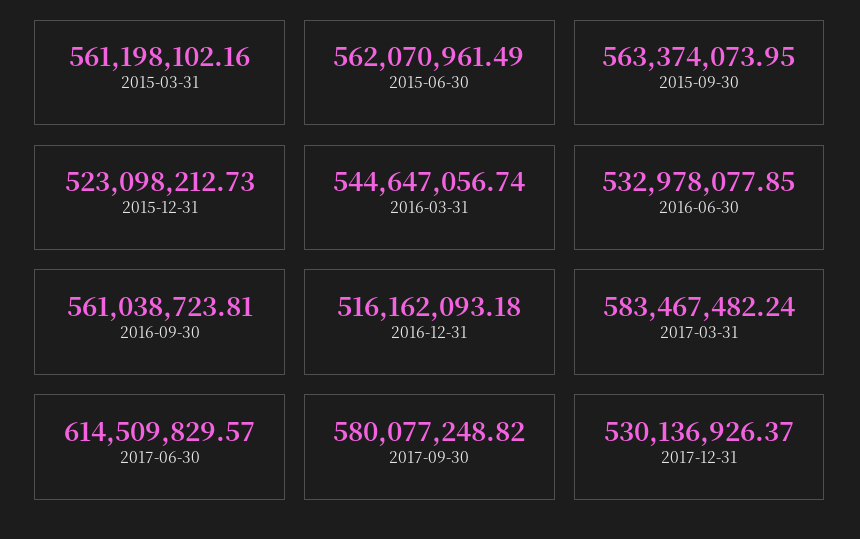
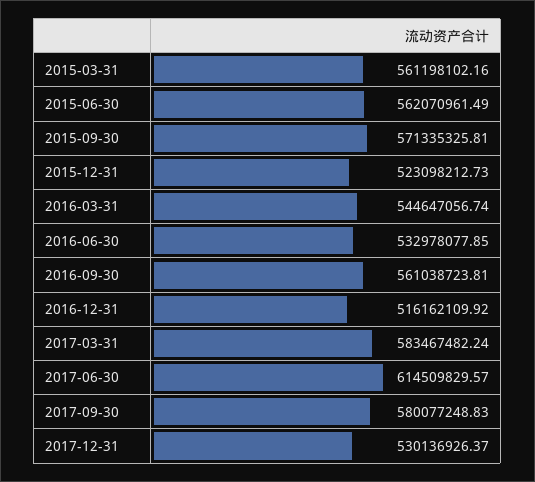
2015-09-30: 563374073.95 -> 571335325.81
2016-12-31: 516162093.18 -> 516162109.92
2017-09-30: 580077248.82 -> 580077248.83

